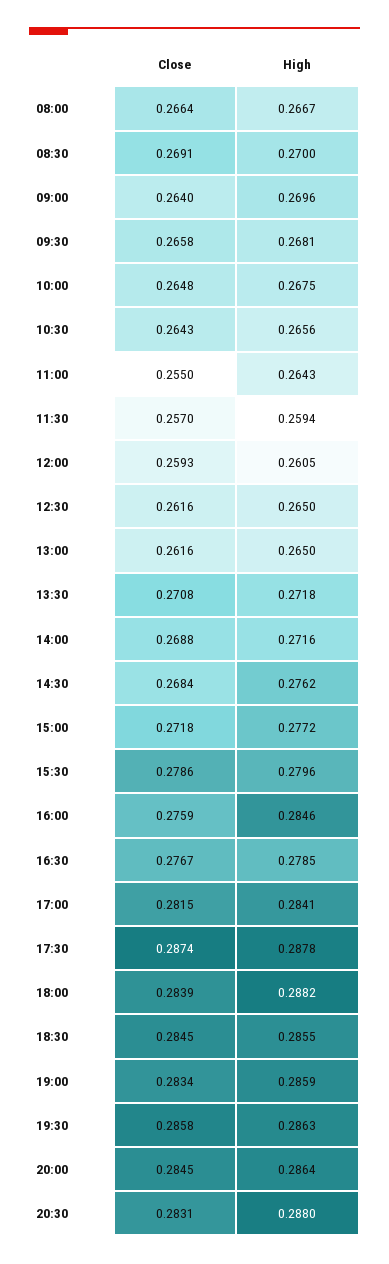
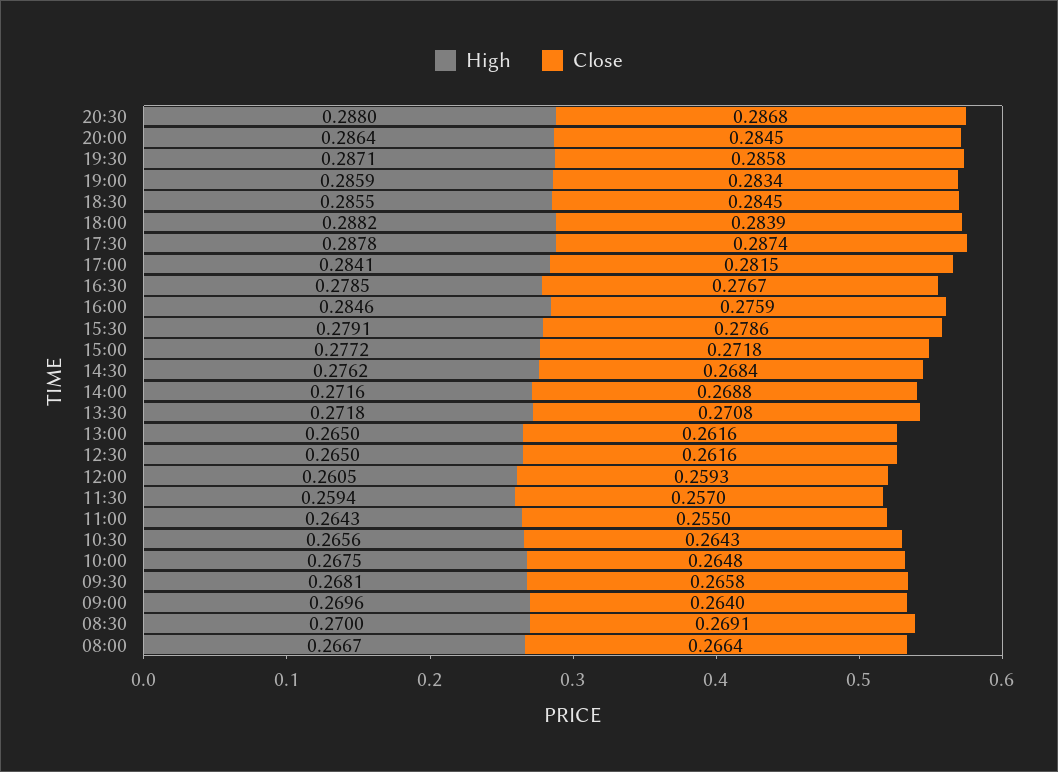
High, 15:30: 0.2796 -> 0.2791
High, 19:30: 0.2863 -> 0.2871
Close, 20:30: 0.2831 -> 0.2868

